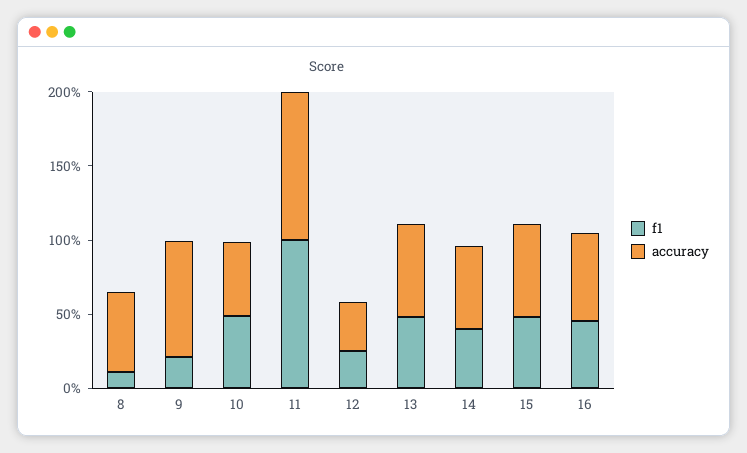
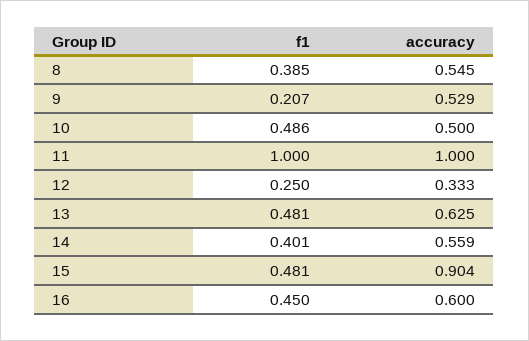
f1, 8: 0.1 -> 0.385
accuracy, 9: 0.8 -> 0.529
accuracy, 15: 0.6 -> 0.904

